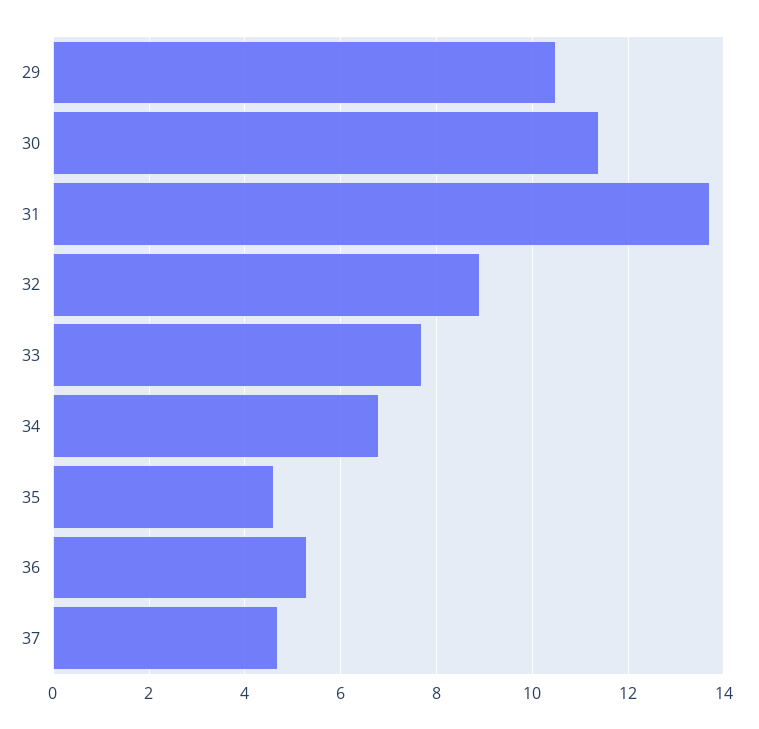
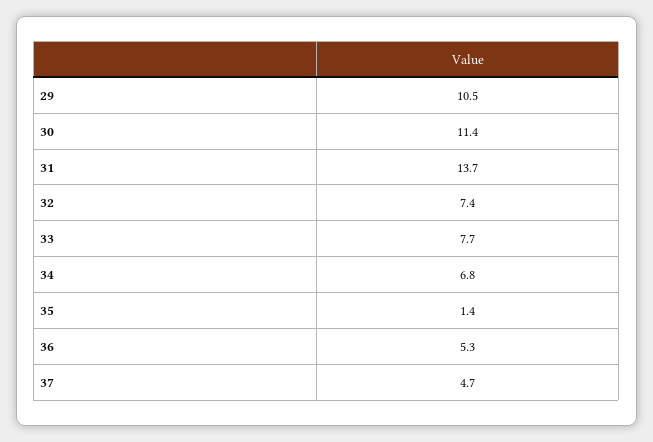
32: 9 -> 7.4
35: 4.5 -> 1.4

